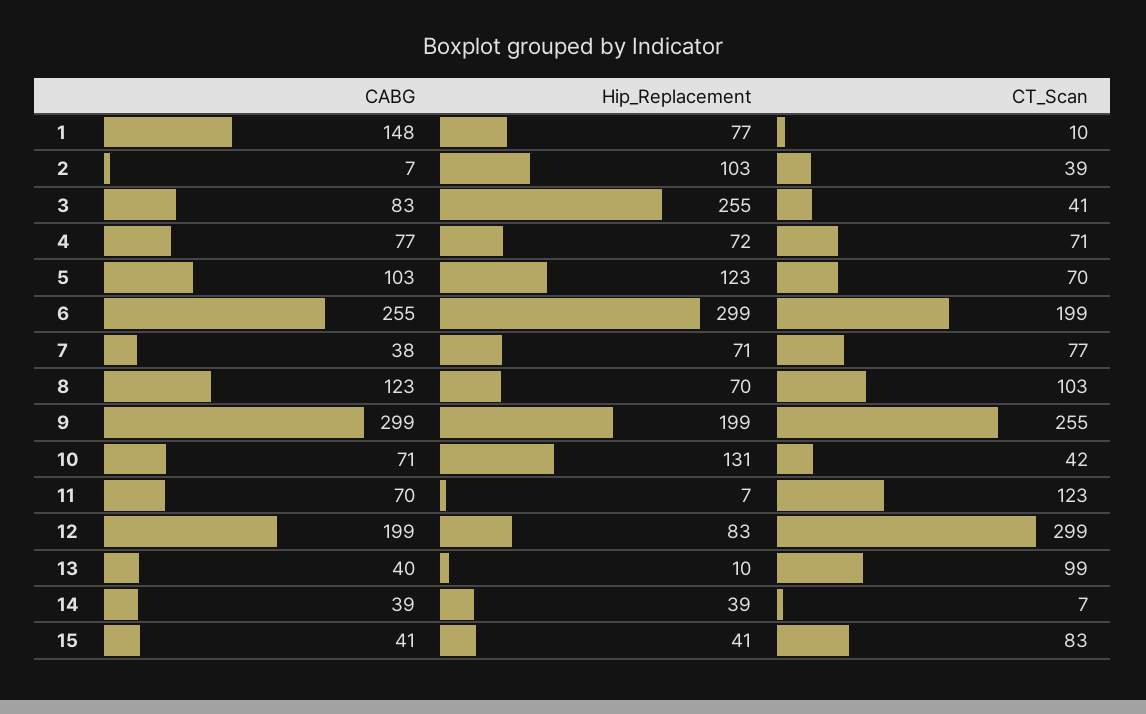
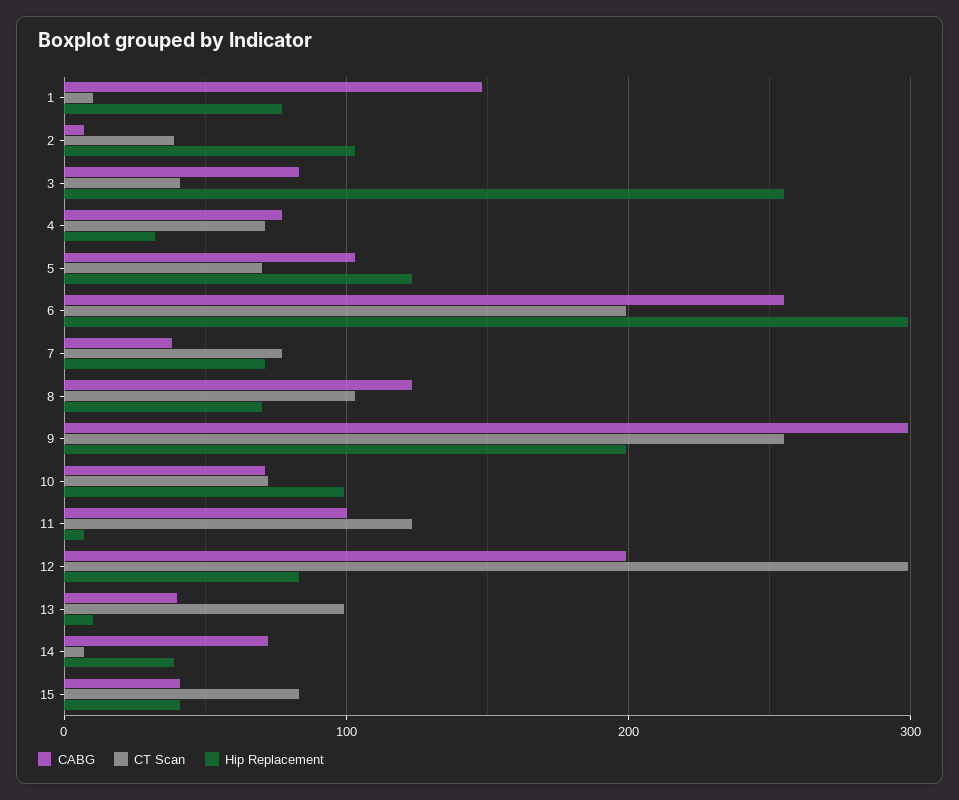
Hip_Replacement, 4: 72 -> 30
Hip_Replacement, 10: 131 -> 100
CT_Scan, 10: 42 -> 70
CABG, 11: 70 -> 100
CABG, 14: 39 -> 70

